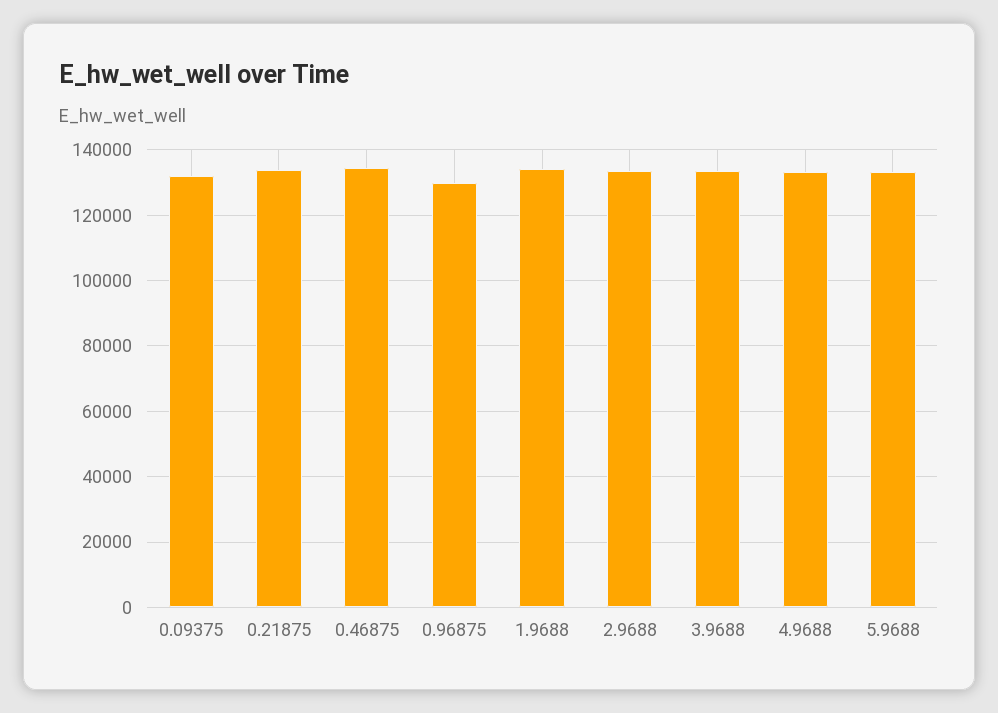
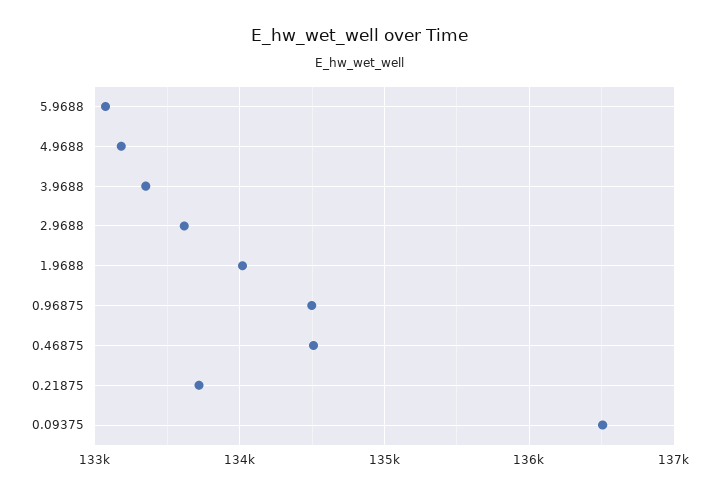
0.09375: 132000 -> 136500
0.96875: 130000 -> 134500

